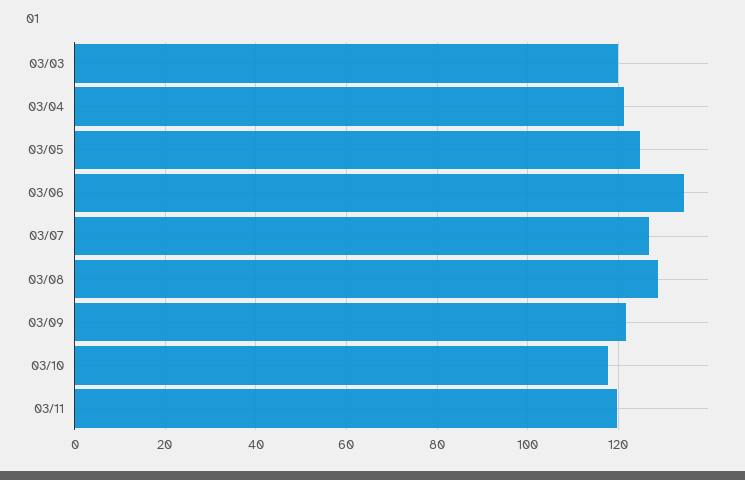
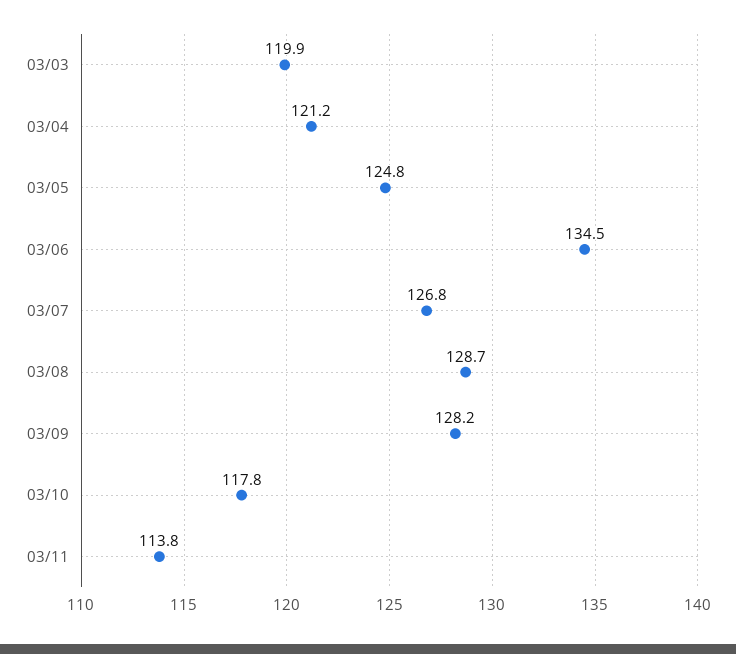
03/09: 122 -> 128.2
03/11: 120 -> 113.8

